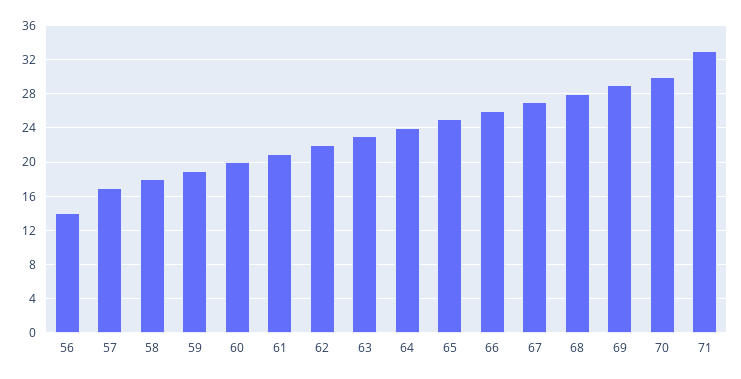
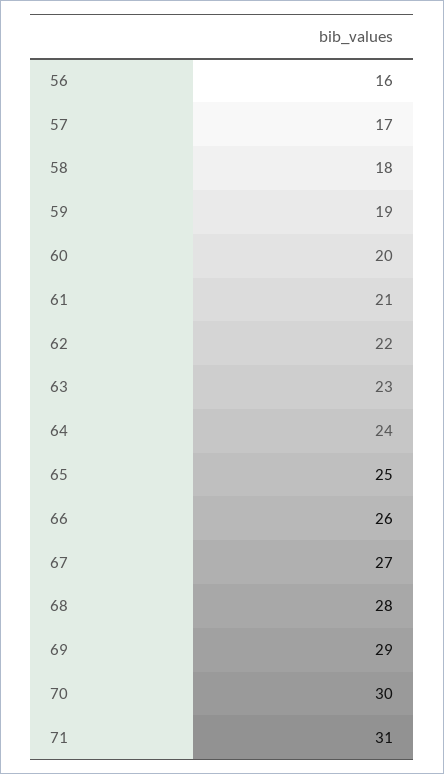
56: 14 -> 16
71: 33 -> 31

